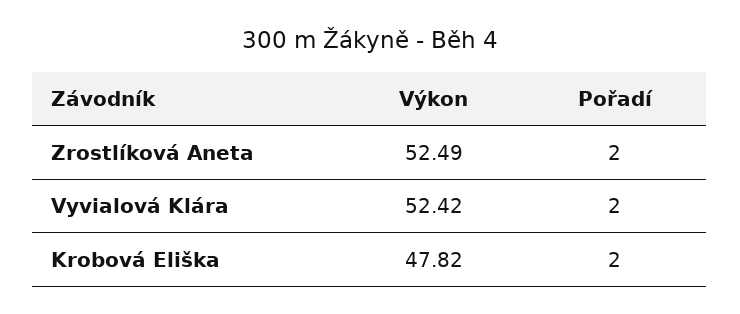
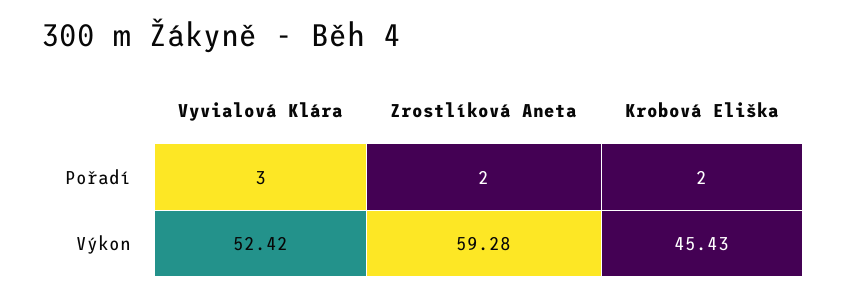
Výkon, Zrostlíková Aneta: 52.49 -> 59.28
Pořadí, Vyvialová Klára: 2 -> 3
Výkon, Krobová Eliška: 47.82 -> 45.43

